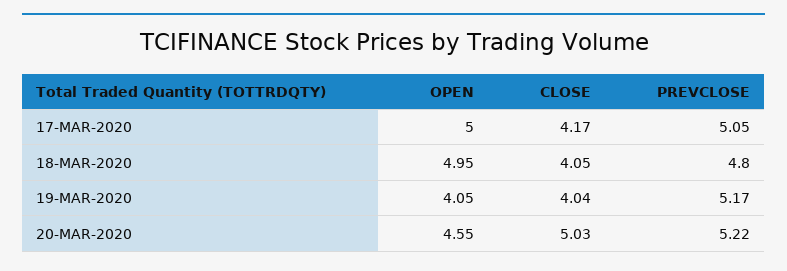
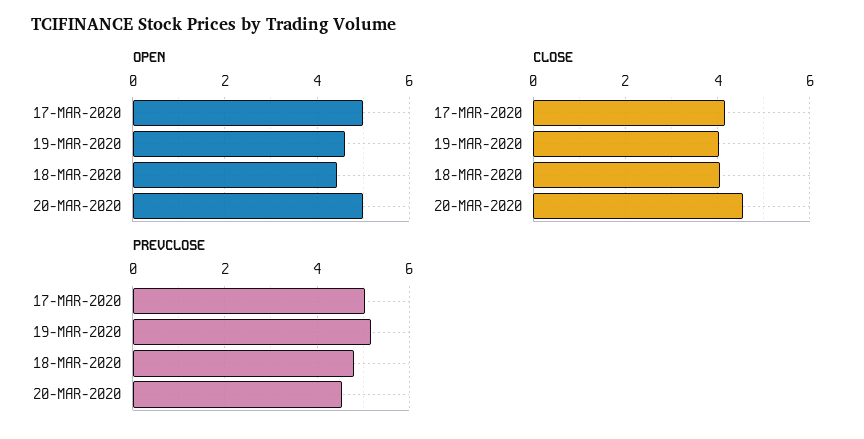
OPEN, 18-MAR-2020: 4.95 -> 4.4
OPEN, 19-MAR-2020: 4.05 -> 4.6
OPEN, 20-MAR-2020: 4.55 -> 5
CLOSE, 20-MAR-2020: 5.03 -> 4.6
PREVCLOSE, 20-MAR-2020: 5.22 -> 4.6

